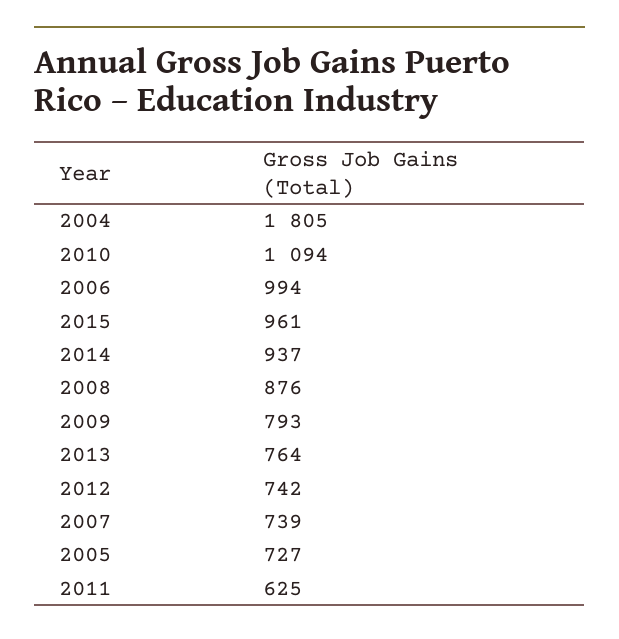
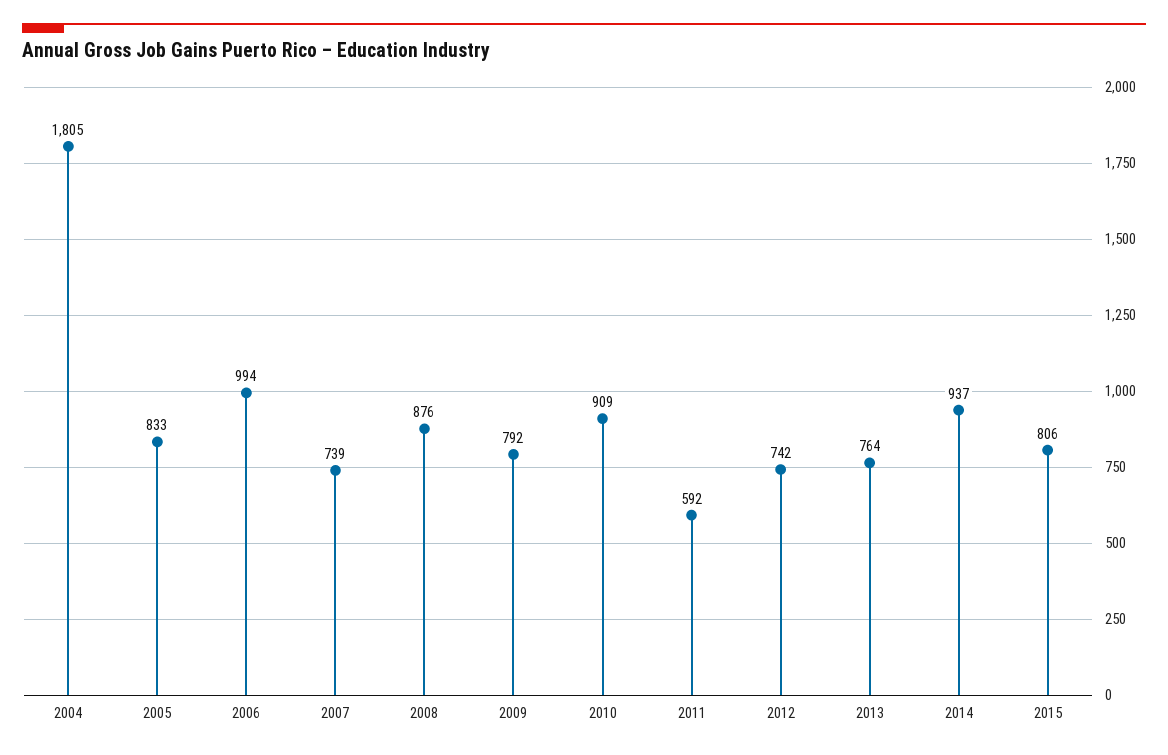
2010: 1094 -> 909
2015: 961 -> 806
2009: 793 -> 792
2005: 727 -> 833
2011: 625 -> 592

